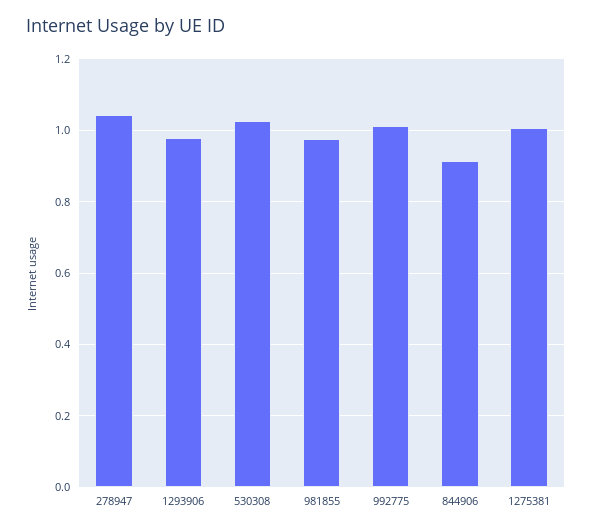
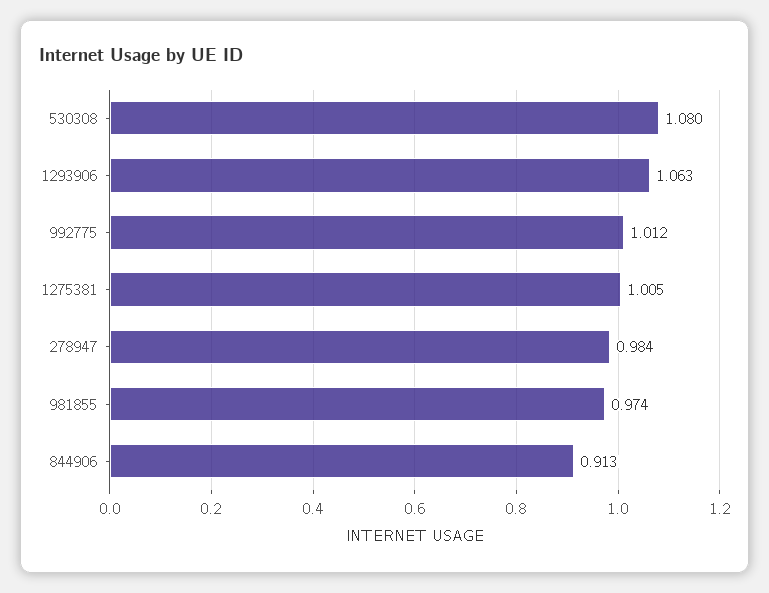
278947: 1.04 -> 0.984
1293906: 0.98 -> 1.063
530308: 1.02 -> 1.08

